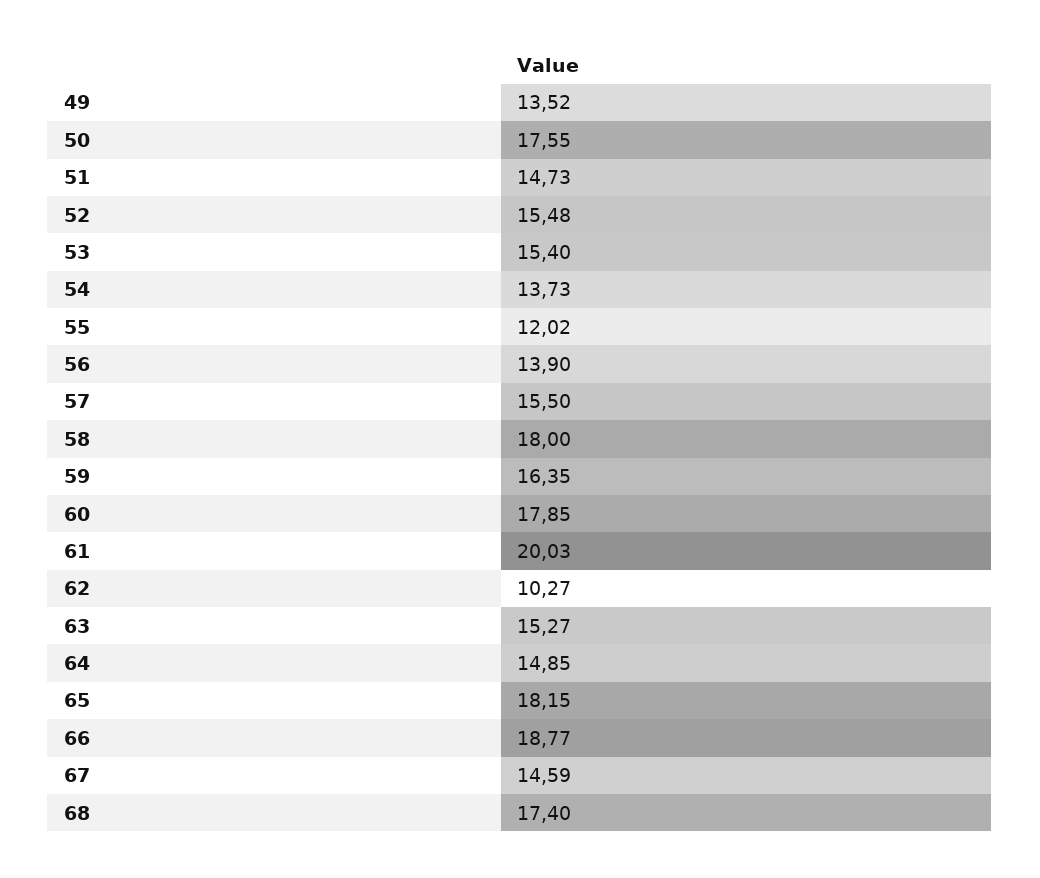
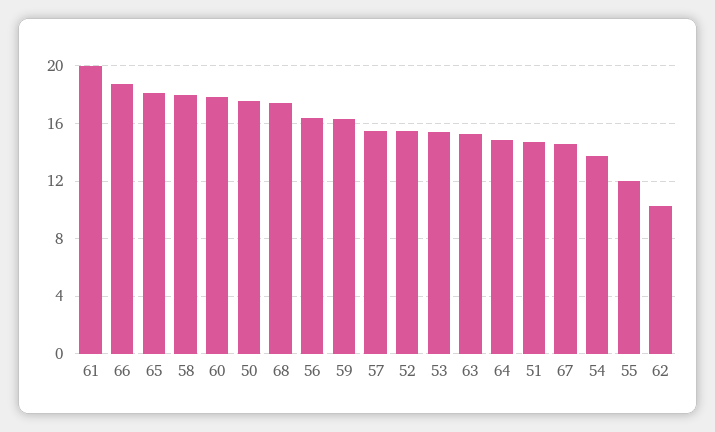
49: 13.52 -> none
56: 13.9 -> 16.5

